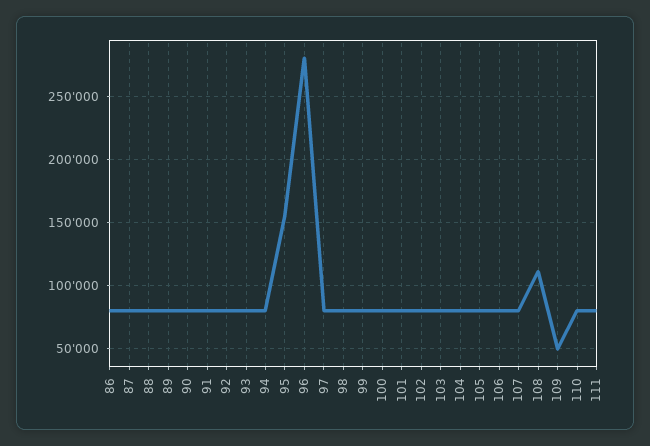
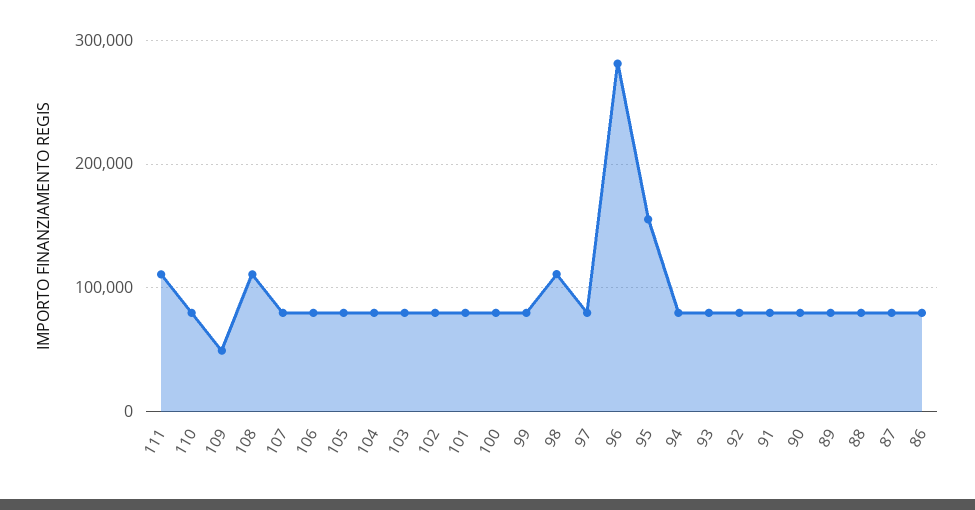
98: 80000 -> 110000
111: 80000 -> 110000

